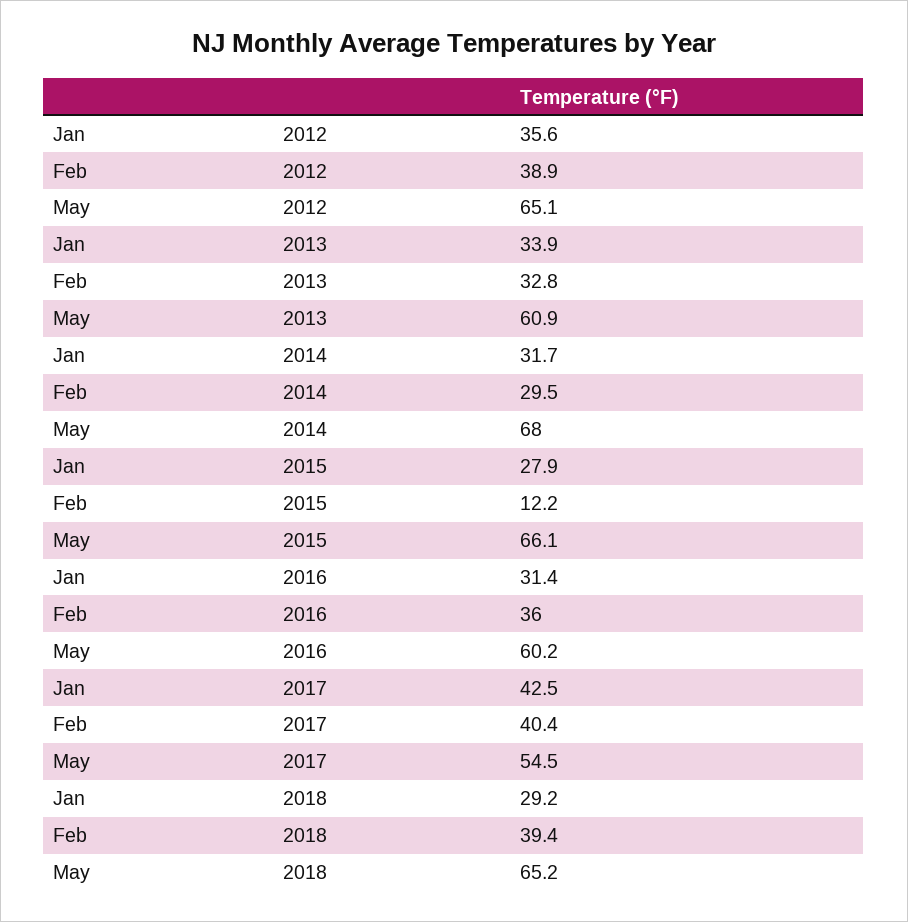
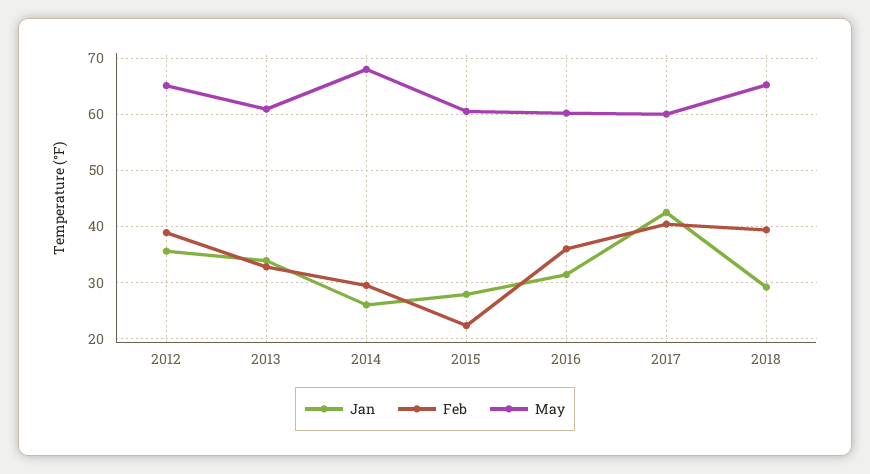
Jan, 2014: 31.7 -> 26
Feb, 2015: 12.2 -> 22
May, 2015: 66.1 -> 60
May, 2017: 54.5 -> 60

